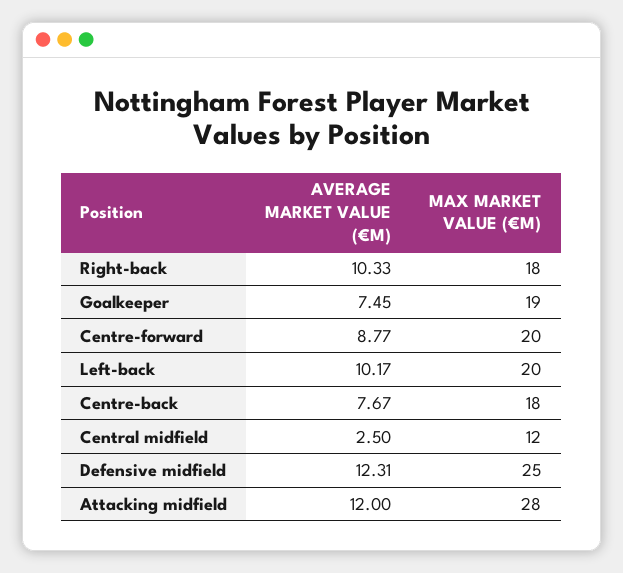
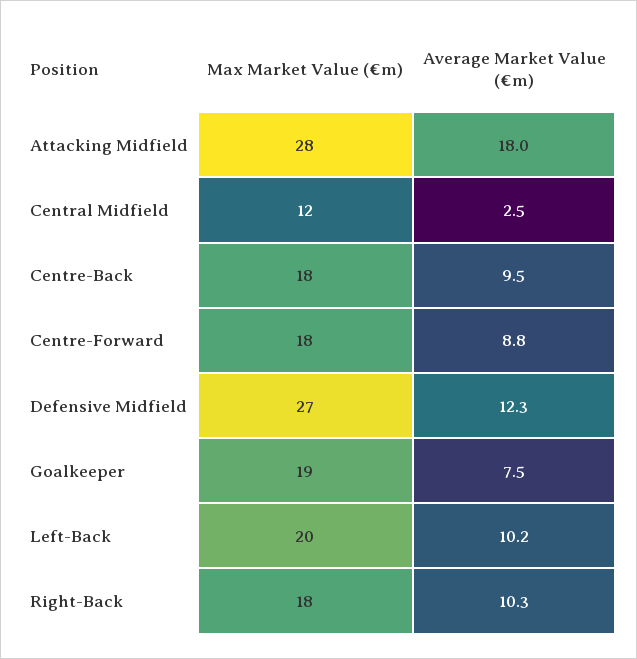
MAX MARKET VALUE (€M), Centre-forward: 20 -> 18
AVERAGE MARKET VALUE (€M), Centre-back: 7.67 -> 9.5
MAX MARKET VALUE (€M), Defensive midfield: 25 -> 27
AVERAGE MARKET VALUE (€M), Attacking midfield: 12 -> 18

